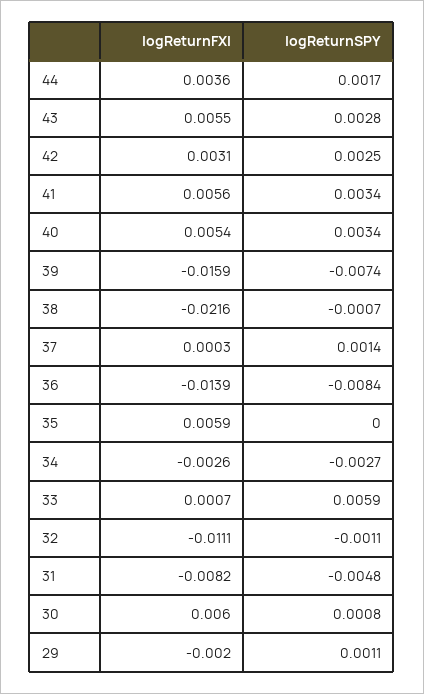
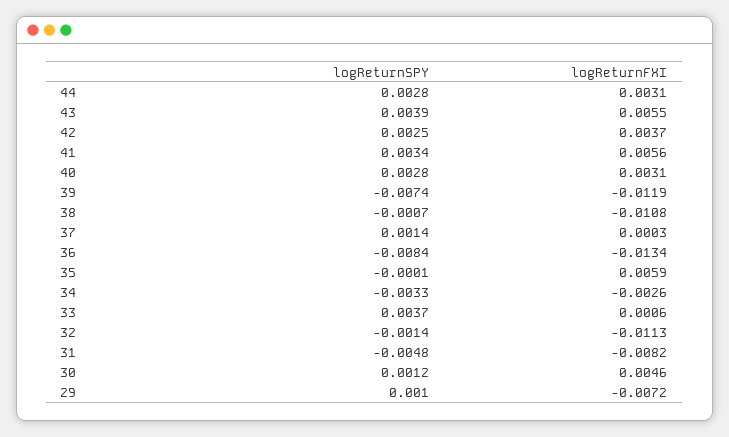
logReturnFXI, 44: 0.0036 -> 0.0031
logReturnSPY, 44: 0.0017 -> 0.0028
logReturnSPY, 43: 0.0028 -> 0.0039
logReturnFXI, 42: 0.0031 -> 0.0037
logReturnFXI, 40: 0.0054 -> 0.0031
logReturnSPY, 40: 0.0034 -> 0.0028
logReturnFXI, 39: -0.0159 -> -0.0119
logReturnFXI, 38: -0.0216 -> -0.0108
logReturnFXI, 36: -0.0139 -> -0.0134
logReturnSPY, 35: 0 -> -0.0001
logReturnSPY, 34: -0.0027 -> -0.0033
logReturnFXI, 33: 0.0007 -> 0.0006
logReturnSPY, 33: 0.0059 -> 0.0037
logReturnFXI, 32: -0.0111 -> -0.0113
logReturnSPY, 32: -0.0011 -> -0.0014
logReturnFXI, 30: 0.006 -> 0.0046
logReturnSPY, 30: 0.0008 -> 0.0012
logReturnFXI, 29: -0.002 -> -0.0072
logReturnSPY, 29: 0.0011 -> 0.001

